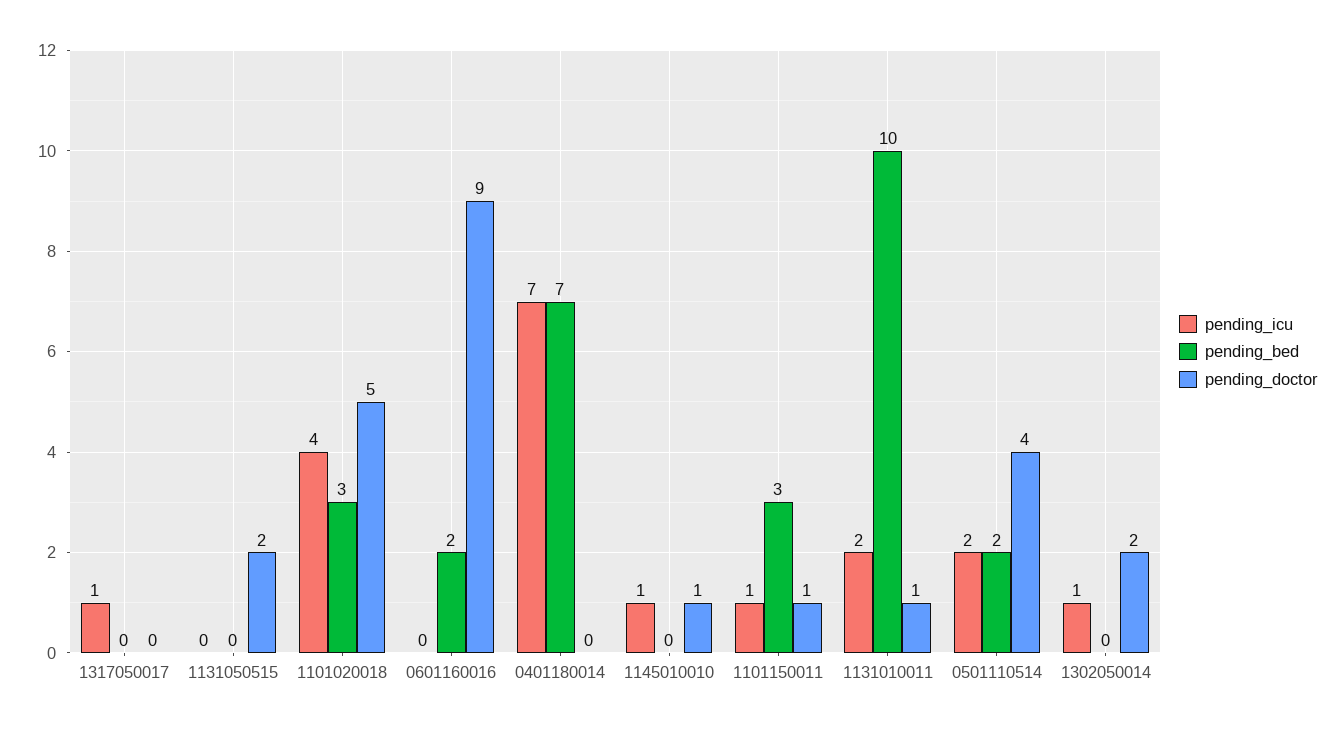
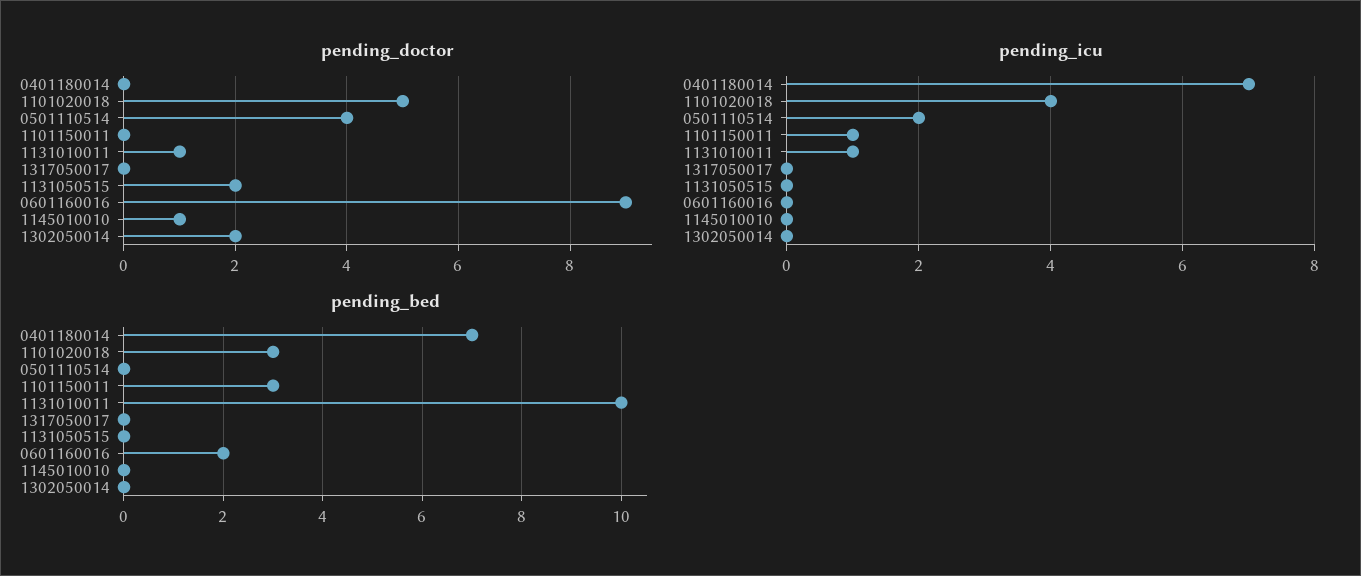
pending_icu, 1317050017: 1 -> 0
pending_icu, 1145010010: 1 -> 0
pending_doctor, 1101150011: 1 -> 0
pending_icu, 1131010011: 2 -> 1
pending_bed, 0501110514: 2 -> 0
pending_icu, 1302050014: 1 -> 0

